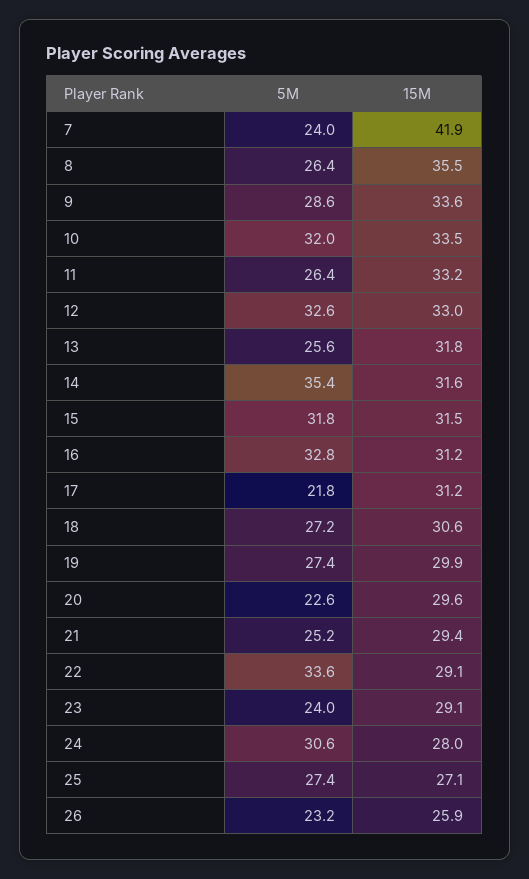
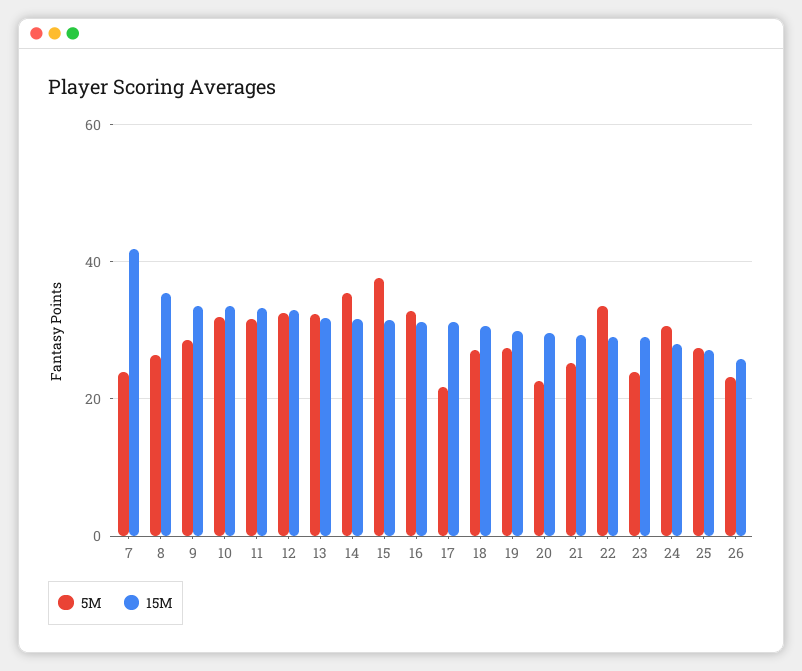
5M, 11: 26.4 -> 32
5M, 13: 25.6 -> 32
5M, 15: 31.8 -> 38

